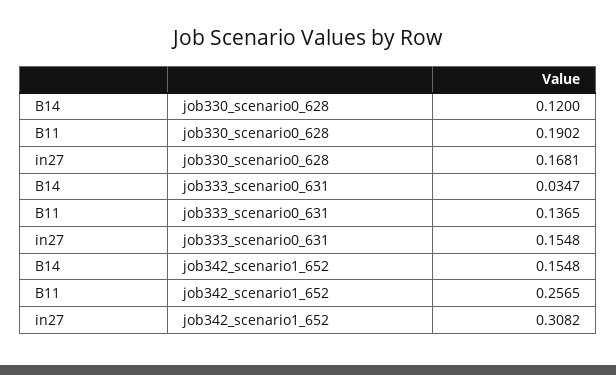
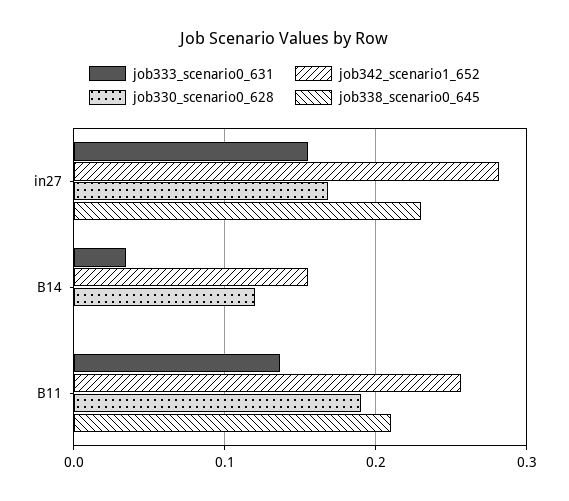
job342_scenario1_652, in27: 0.3082 -> 0.28
job338_scenario0_645, in27: none -> 0.23
job338_scenario0_645, B14: none -> 0
job338_scenario0_645, B11: none -> 0.21

